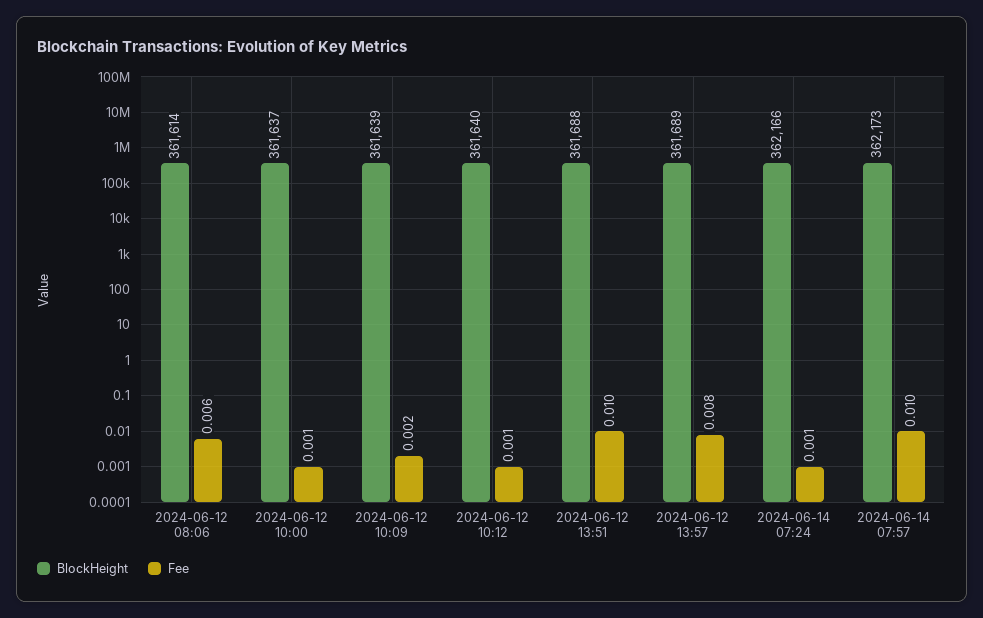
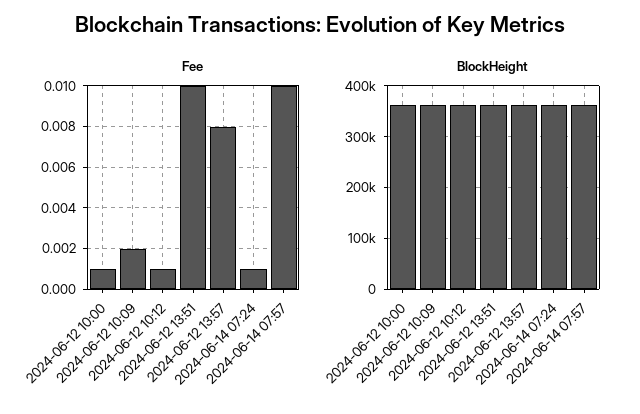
BlockHeight, 2024-06-12 08:06: 361614 -> none
Fee, 2024-06-12 08:06: 0.006 -> none

